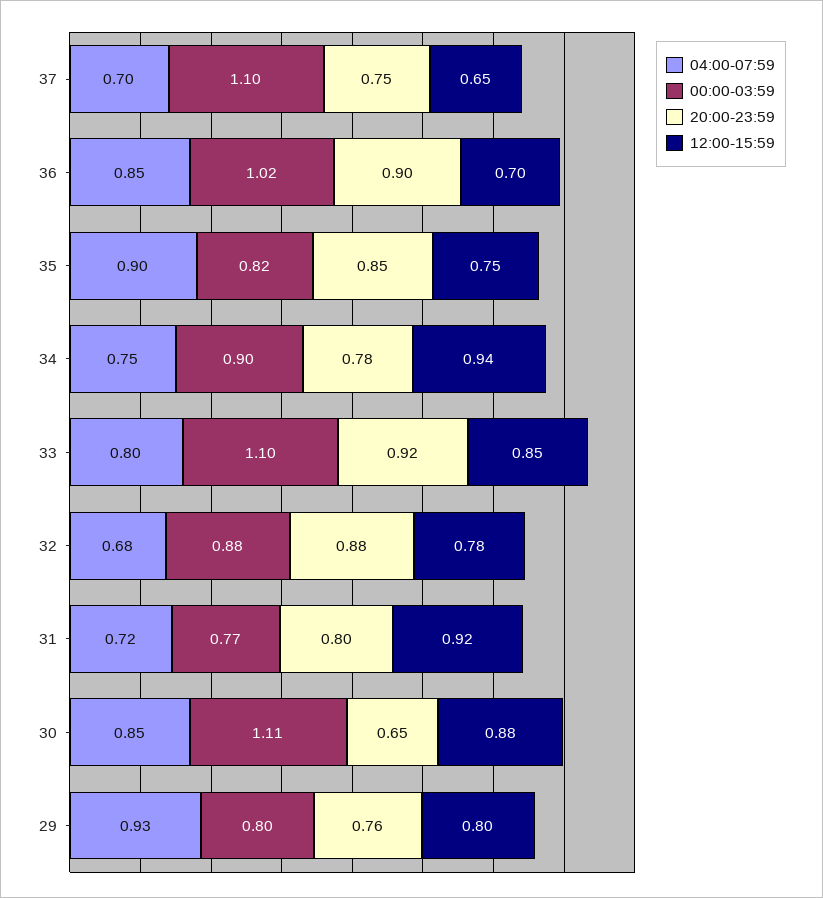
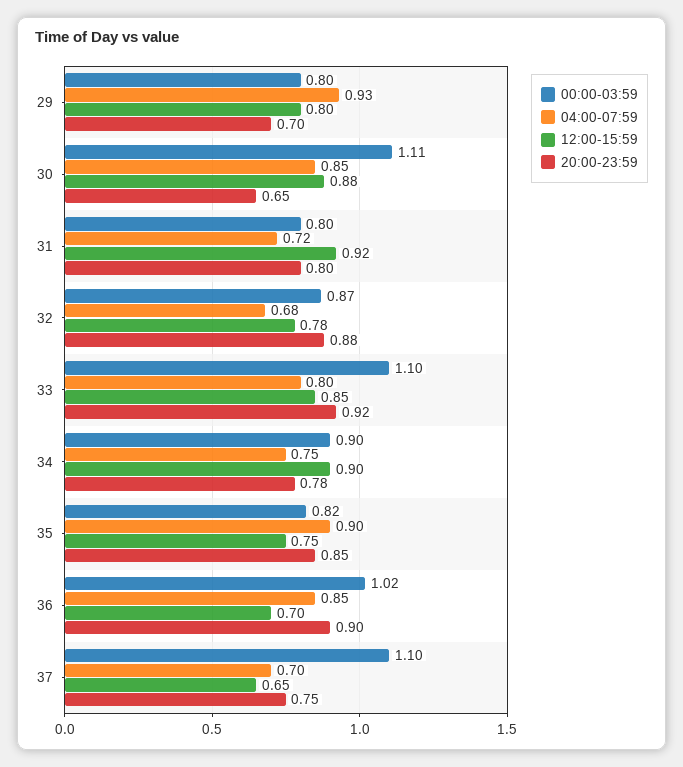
12:00-15:59, 34: 0.94 -> 0.9
00:00-03:59, 32: 0.88 -> 0.87
00:00-03:59, 31: 0.77 -> 0.8
20:00-23:59, 29: 0.76 -> 0.7

